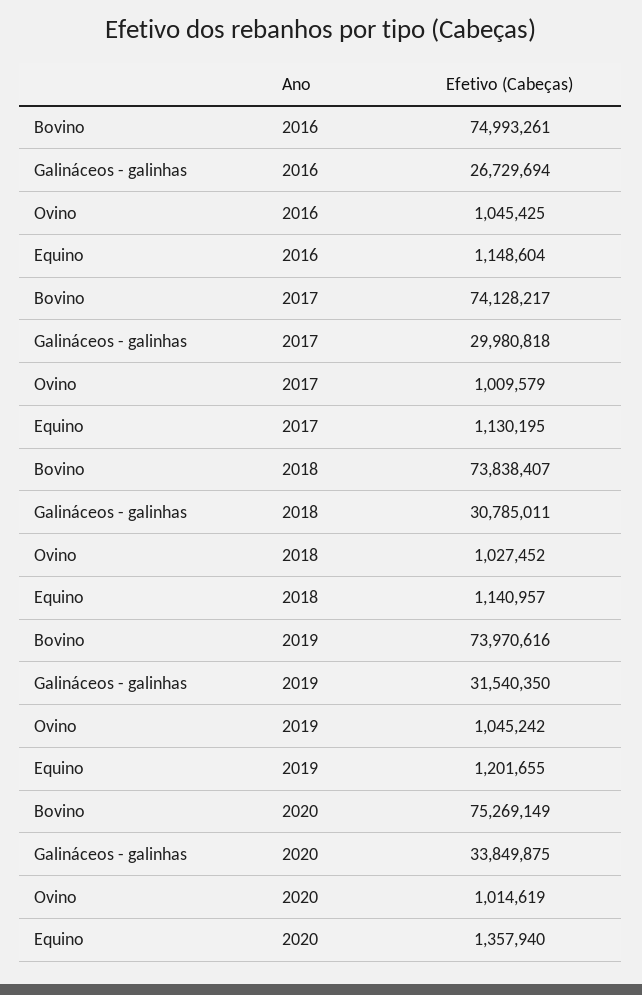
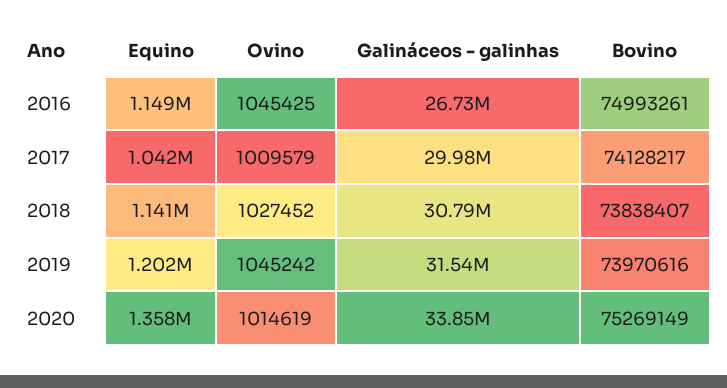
Equino, 2017: 1130195 -> 1042000

